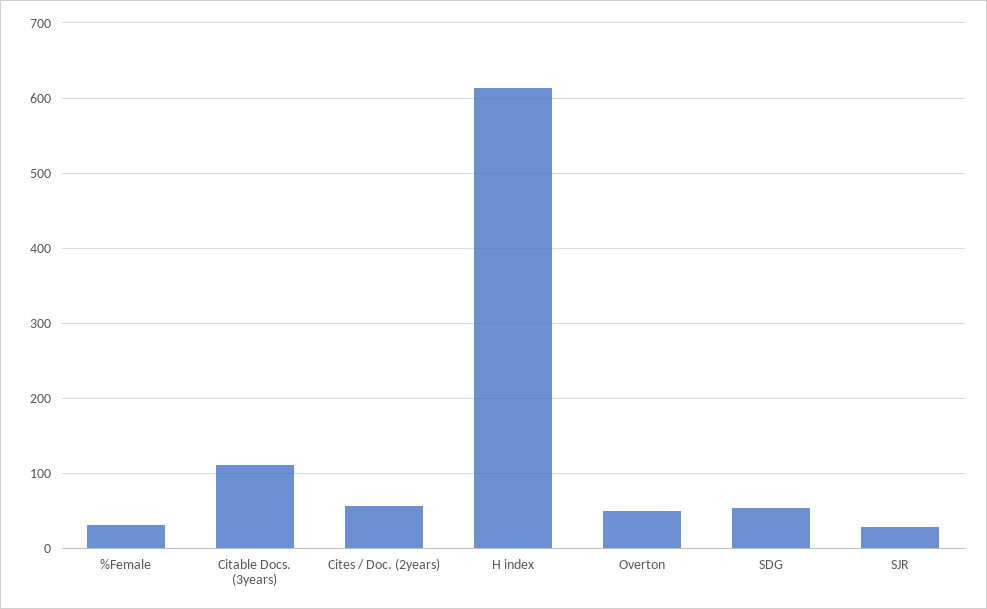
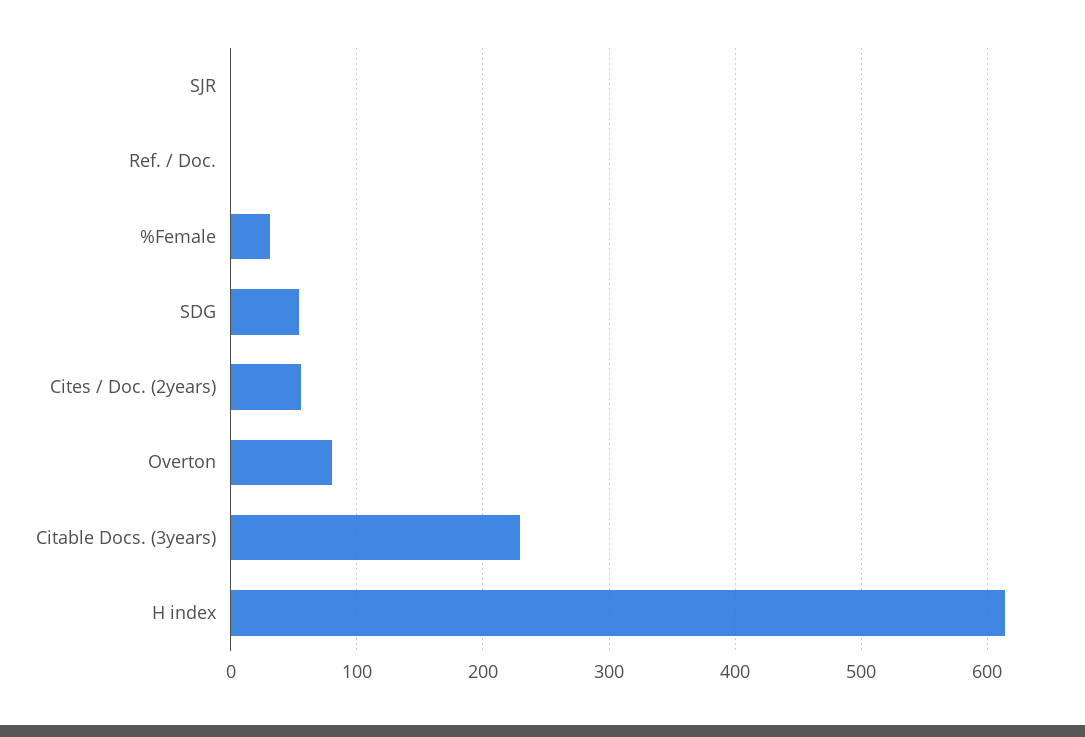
Citable Docs. (3years): 110 -> 230
Overton: 50 -> 80
SJR: 30 -> 0
Ref. / Doc.: none -> 0

